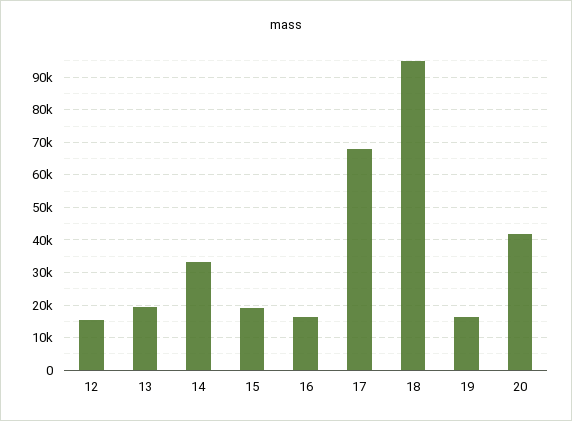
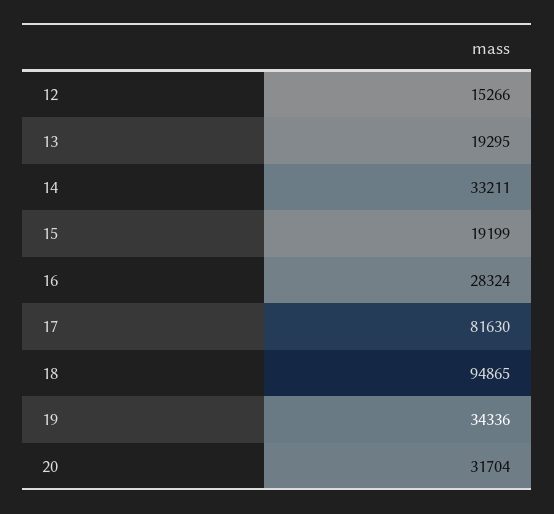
16: 16000 -> 28324
17: 68000 -> 81630
19: 16000 -> 34336
20: 42000 -> 31704

